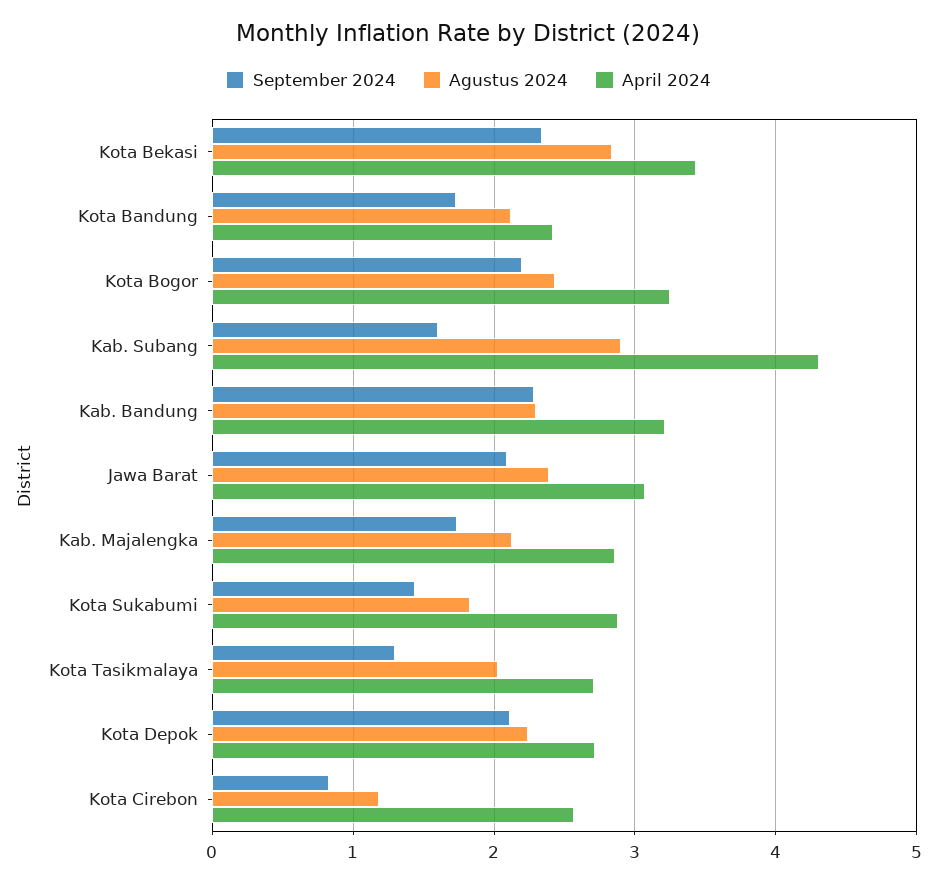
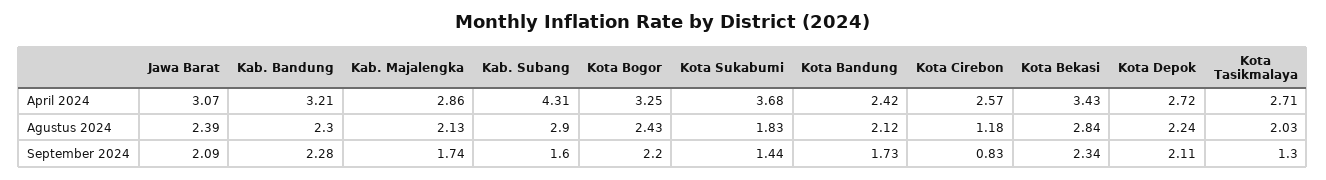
April 2024, Kota Sukabumi: 2.9 -> 3.68

